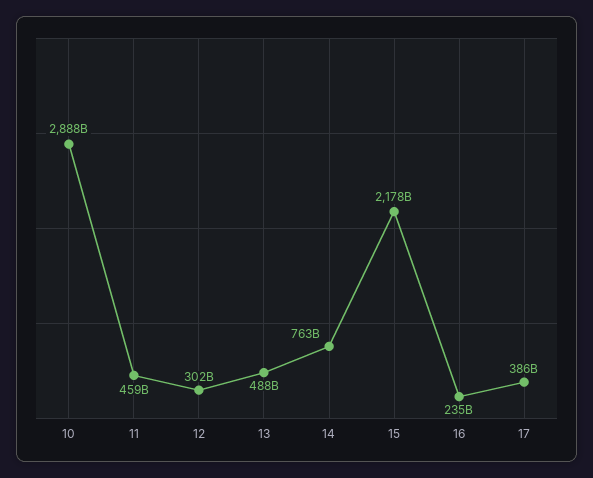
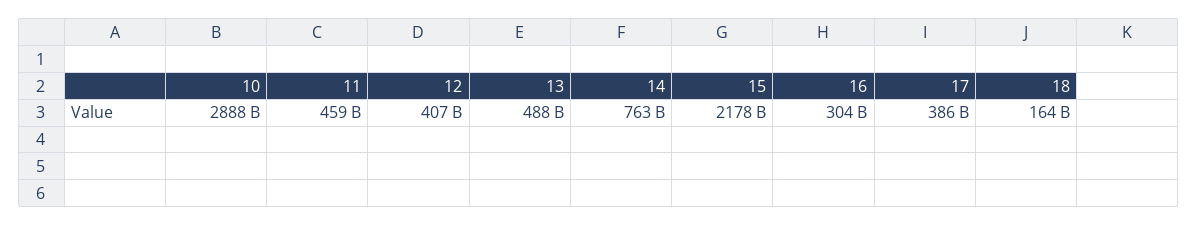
12: 302000000000 -> 407000000000
16: 235000000000 -> 304000000000
18: none -> 164000000000

